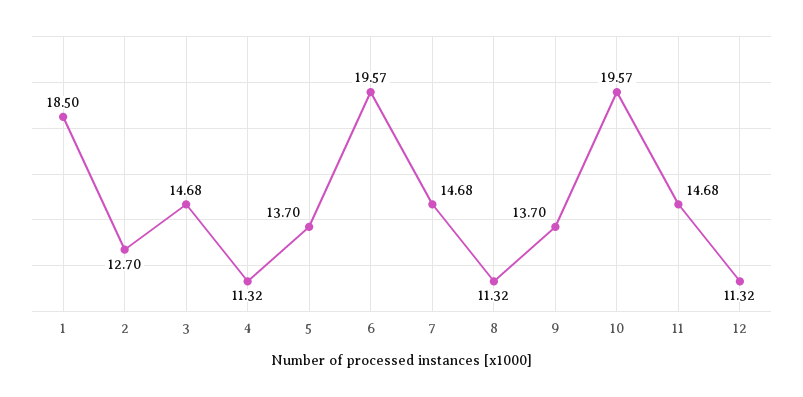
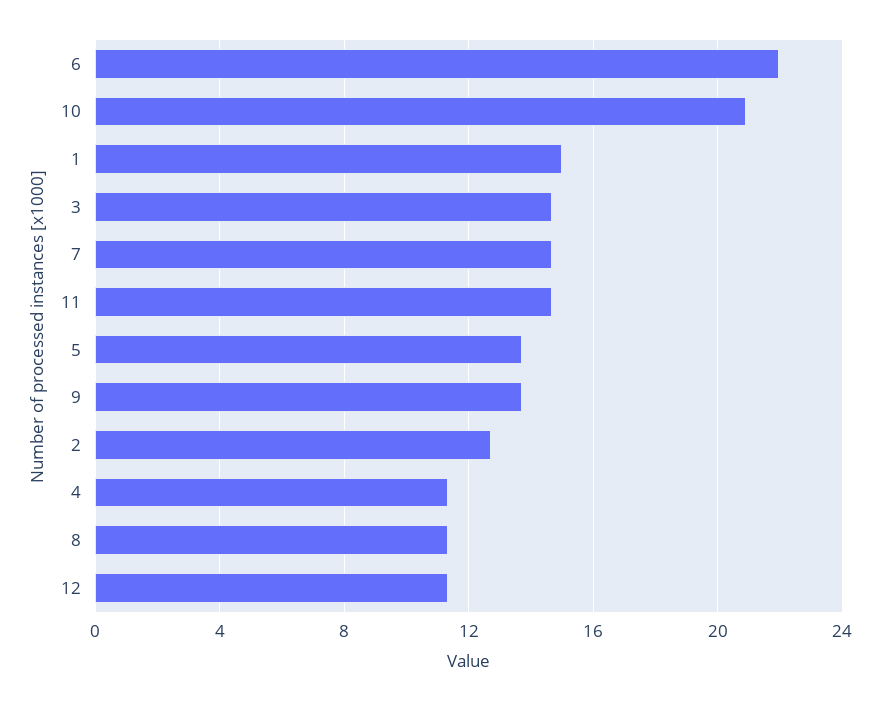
1: 18.5 -> 15
6: 19.57 -> 22
10: 19.57 -> 21

